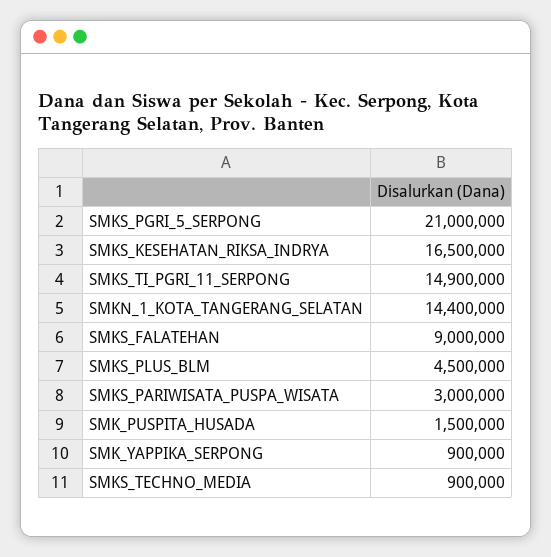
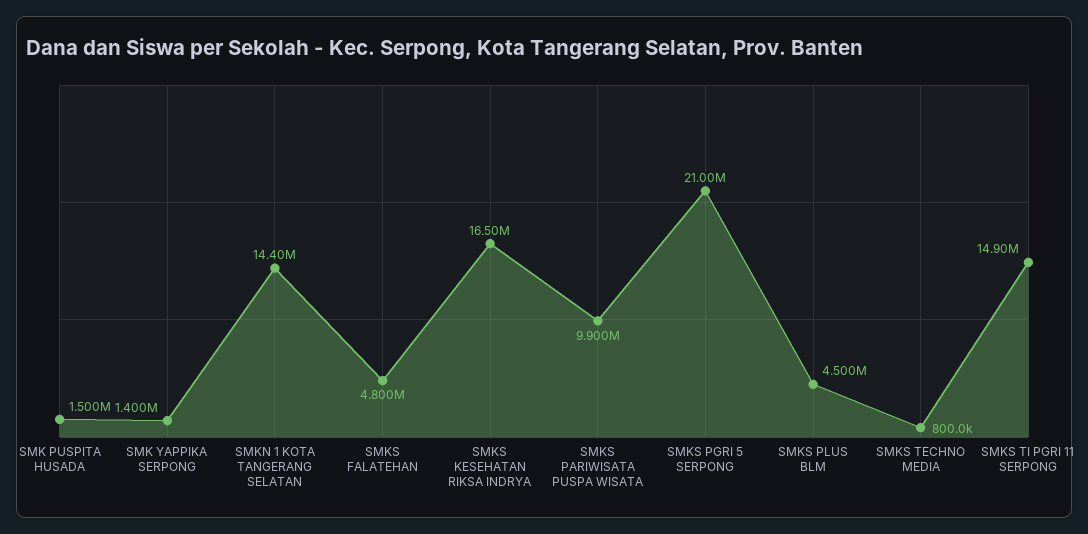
SMKS_FALATEHAN: 9000000 -> 4800000
SMKS_PARIWISATA_PUSPA_WISATA: 3000000 -> 9900000
SMK_YAPPIKA_SERPONG: 900000 -> 1400000
SMKS_TECHNO_MEDIA: 900000 -> 800000

